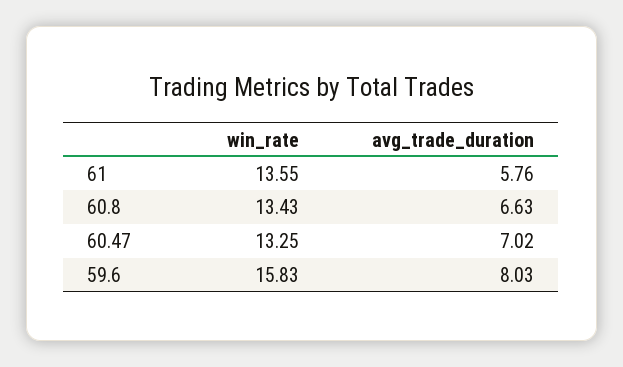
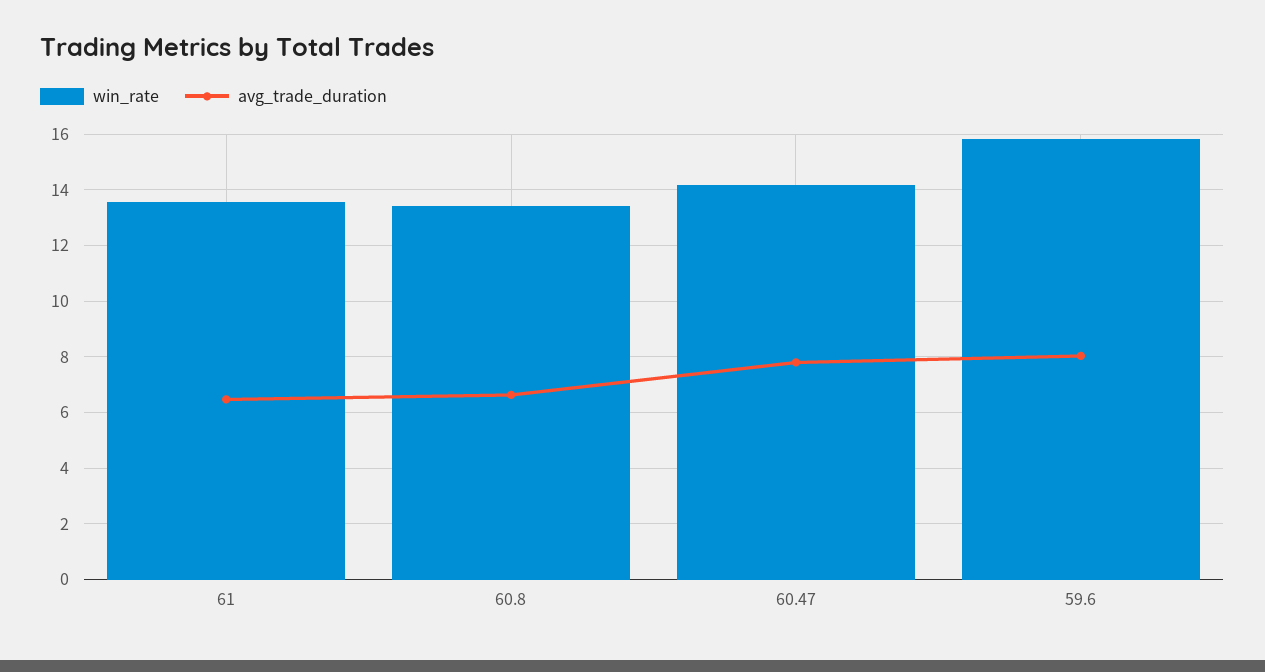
avg_trade_duration, 61: 5.76 -> 6.5
win_rate, 60.47: 13.25 -> 14.25
avg_trade_duration, 60.47: 7.02 -> 7.75

